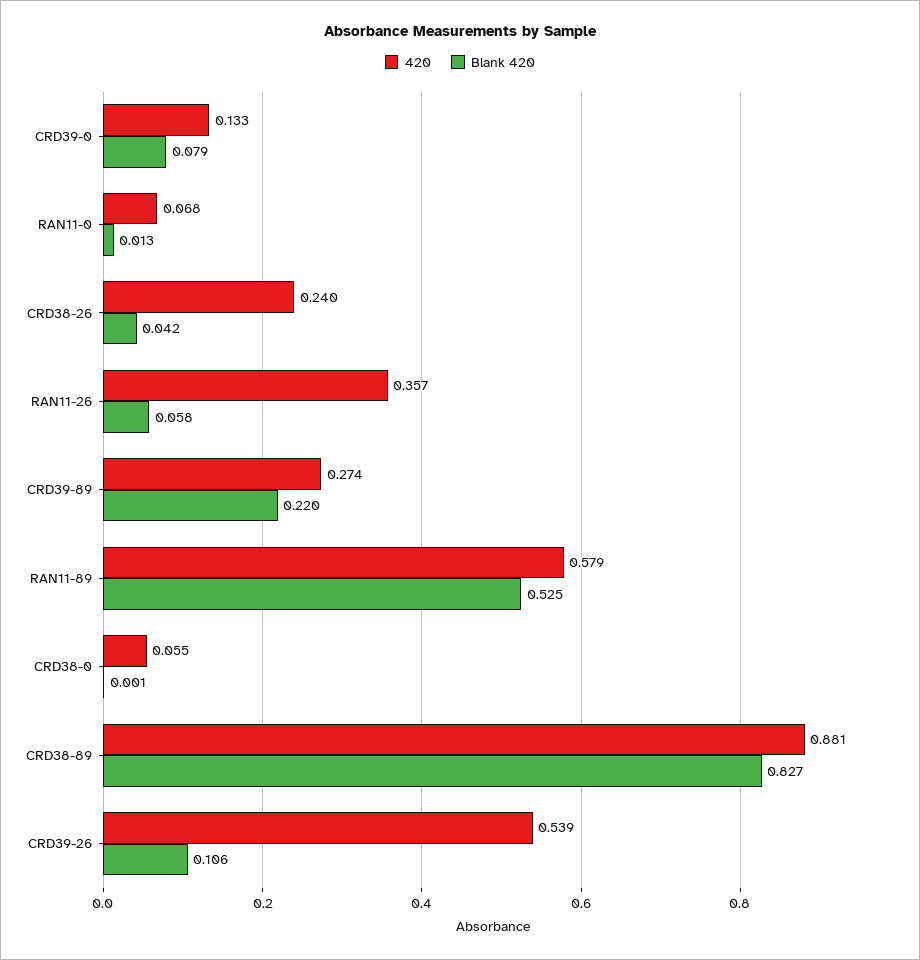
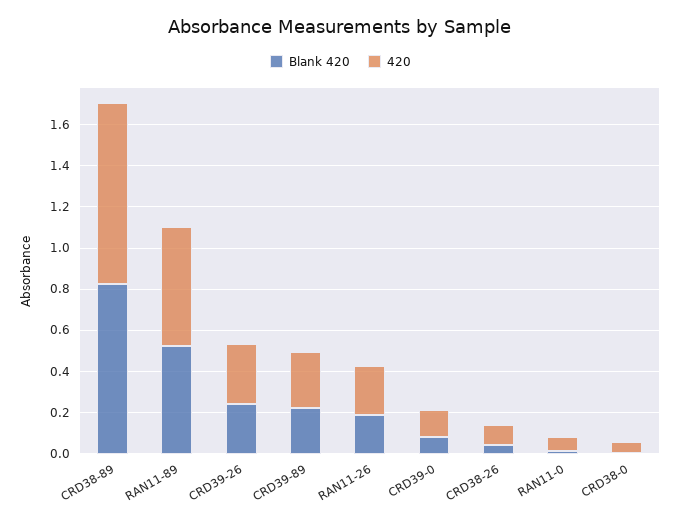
420, CRD38-26: 0.24 -> 0.1
420, RAN11-26: 0.357 -> 0.25
Blank 420, RAN11-26: 0.058 -> 0.2
420, CRD39-26: 0.539 -> 0.3
Blank 420, CRD39-26: 0.106 -> 0.25

